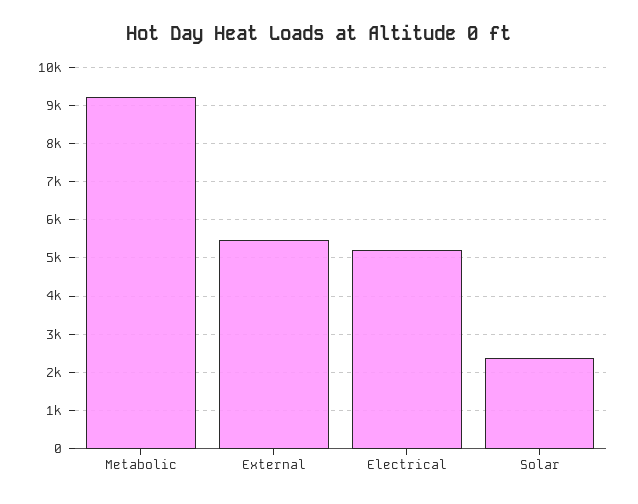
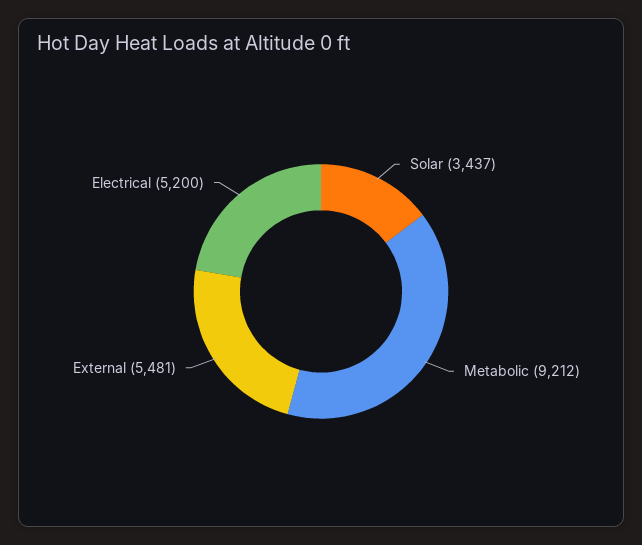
Solar: 2400 -> 3437

